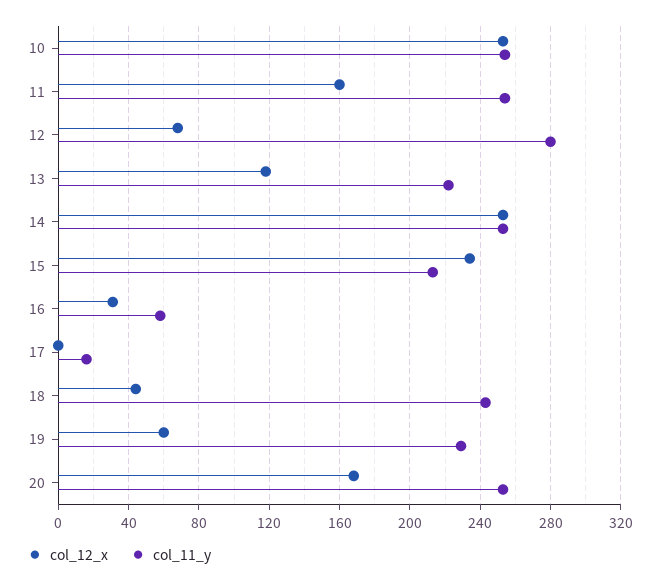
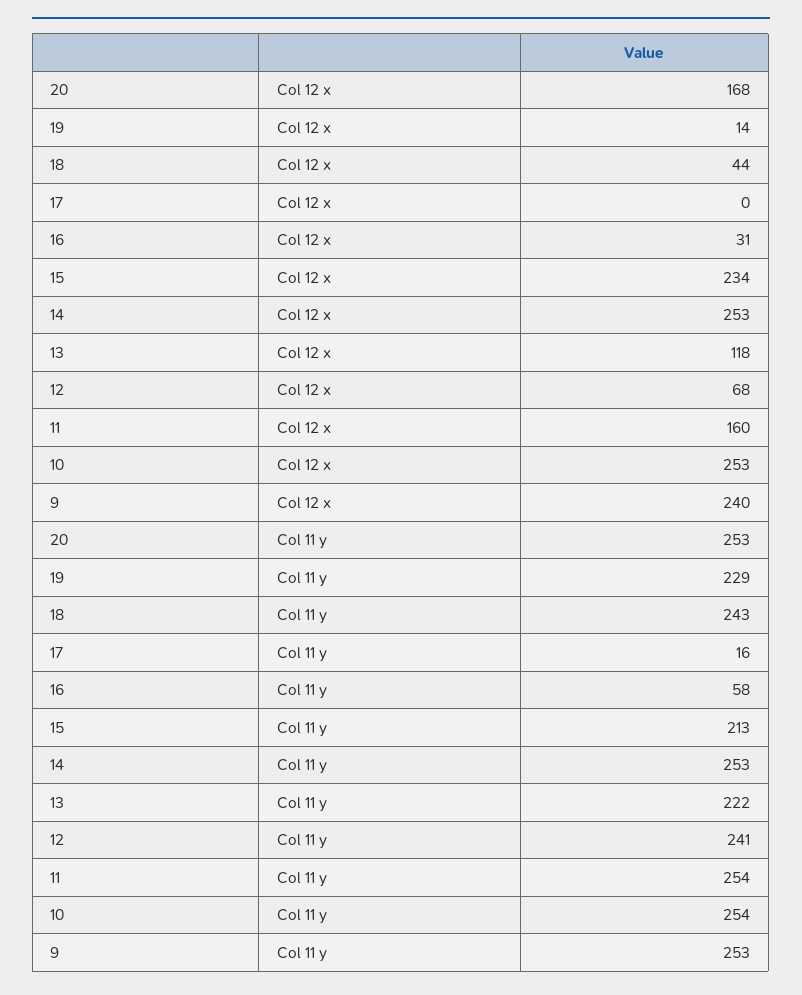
col_11_y, 12: 280 -> 241
col_12_x, 19: 60 -> 14
col_12_x, 9: none -> 240
col_11_y, 9: none -> 253

